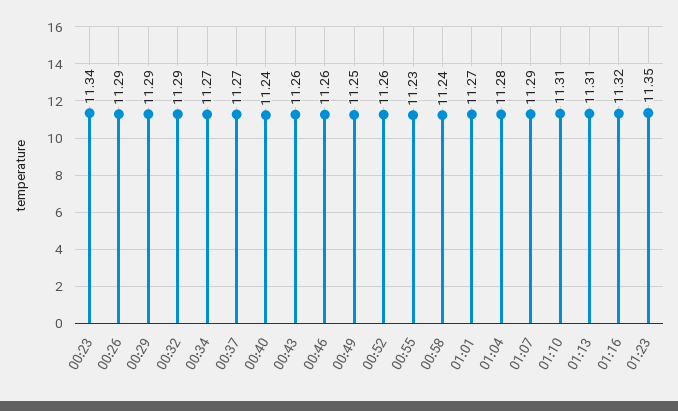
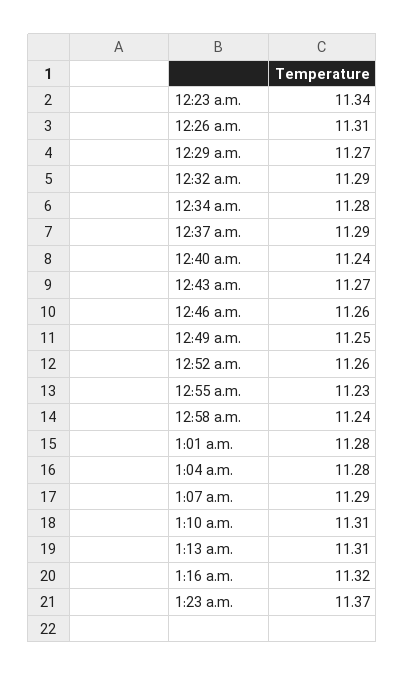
00:26: 11.29 -> 11.31
00:29: 11.29 -> 11.27
00:34: 11.27 -> 11.28
00:37: 11.27 -> 11.29
00:43: 11.26 -> 11.27
01:01: 11.27 -> 11.28
01:23: 11.35 -> 11.37

